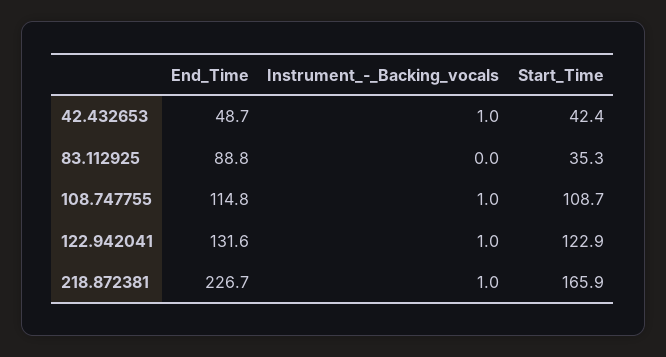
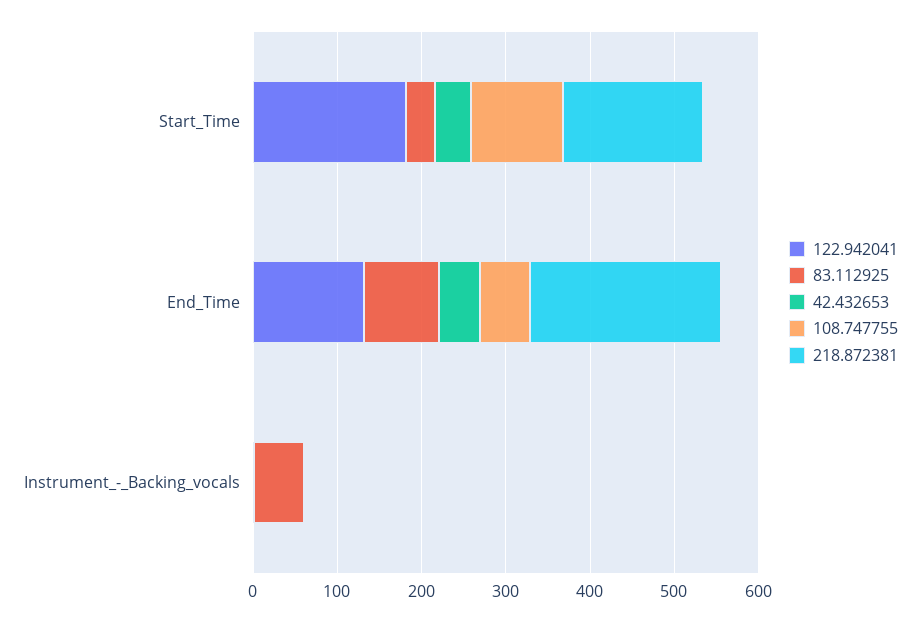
83.112925, Instrument_-_Backing_vocals: 0 -> 60
108.747755, End_Time: 114.8 -> 60
122.942041, Start_Time: 122.9 -> 180

